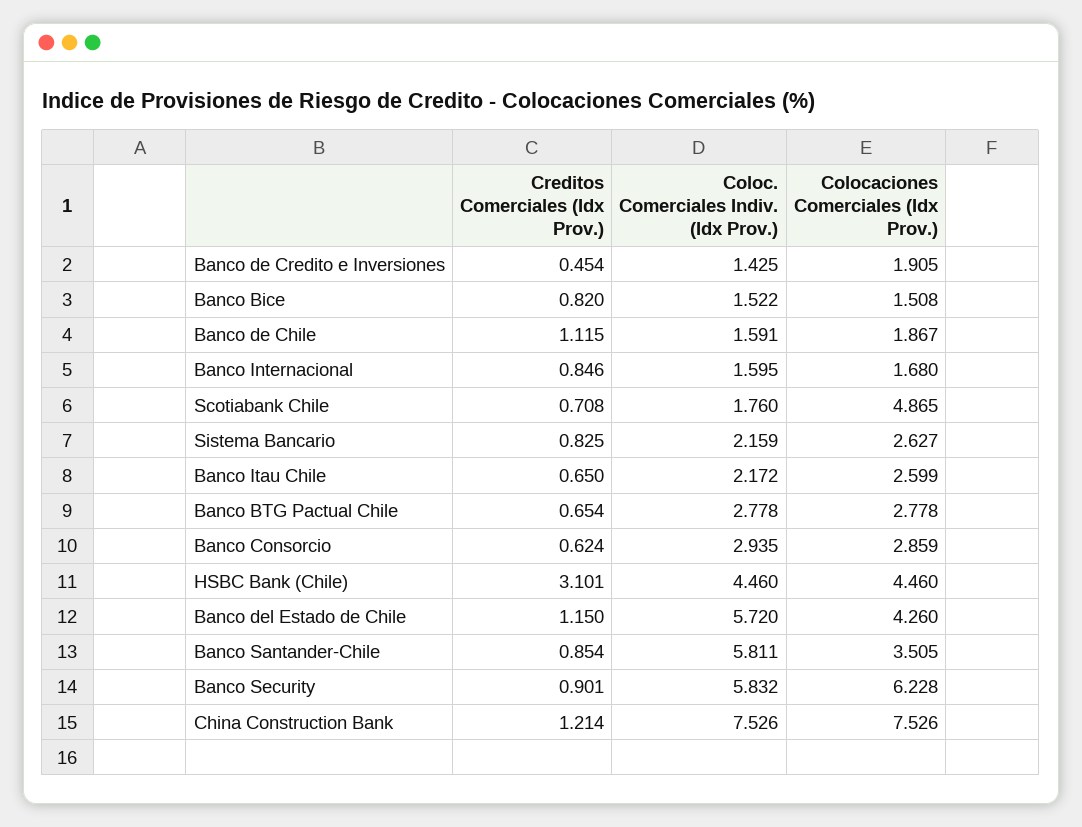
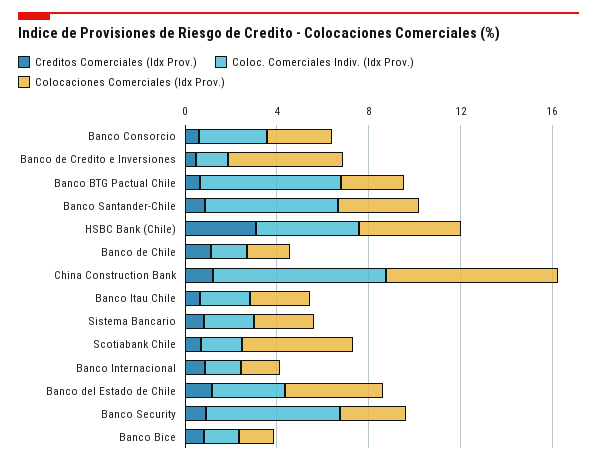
Colocaciones Comerciales (Idx Prov.), Banco de Credito e Inversiones: 1.905 -> 5
Coloc. Comerciales Indiv. (Idx Prov.), Banco BTG Pactual Chile: 2.778 -> 6
Coloc. Comerciales Indiv. (Idx Prov.), Banco del Estado de Chile: 5.72 -> 3
Colocaciones Comerciales (Idx Prov.), Banco Security: 6.228 -> 3

